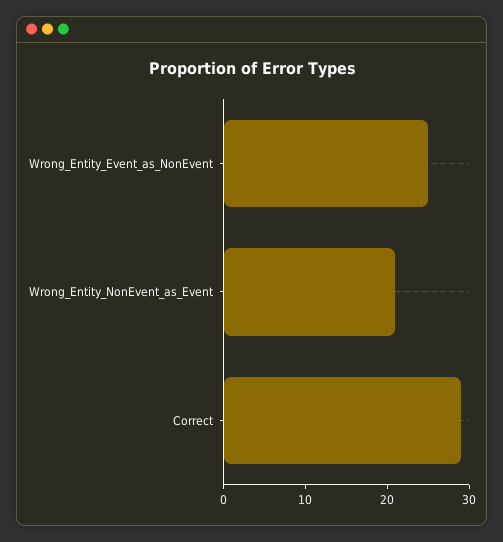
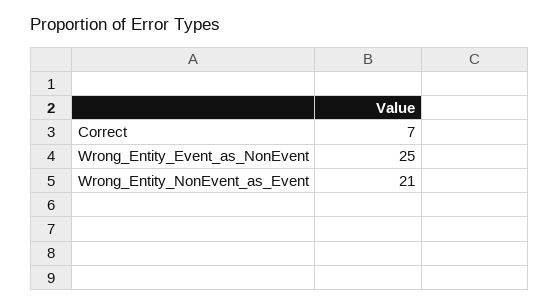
Correct: 29 -> 7

